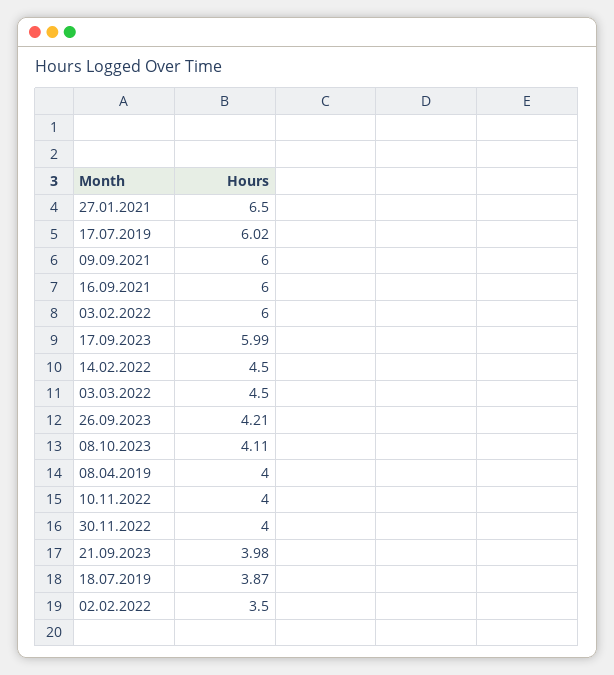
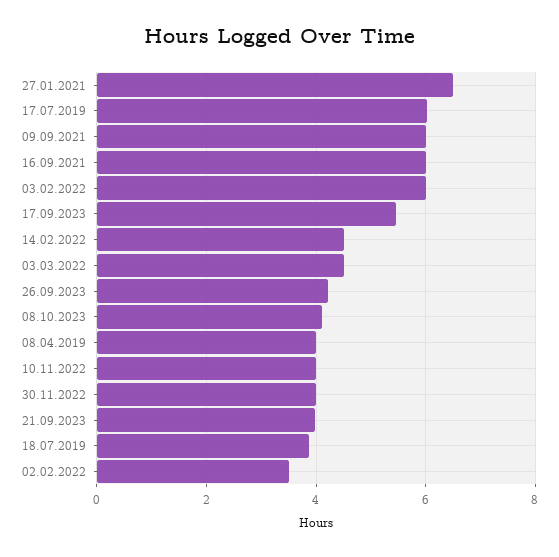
17.09.2023: 5.99 -> 5.4

